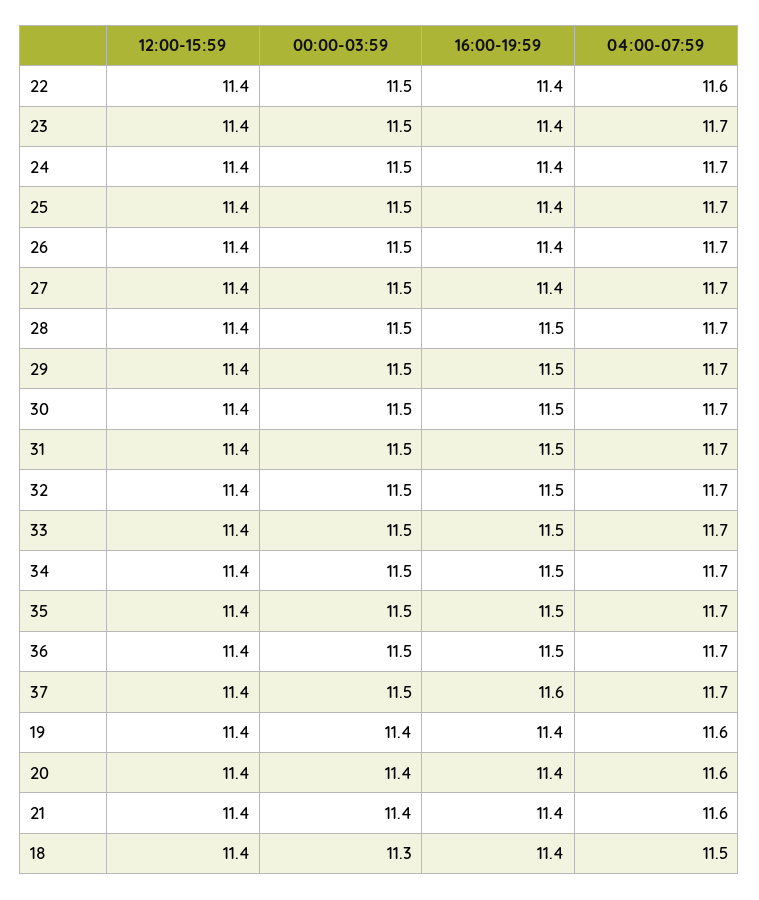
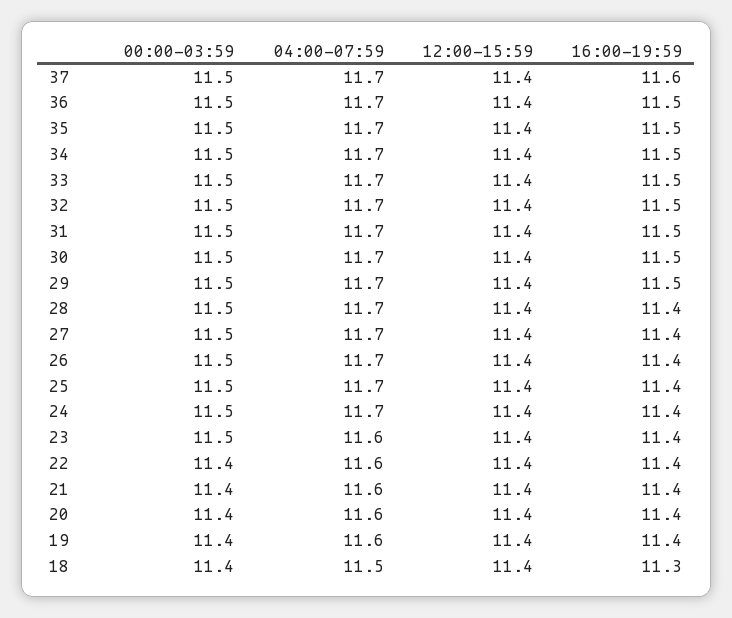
00:00-03:59, 22: 11.5 -> 11.4
04:00-07:59, 23: 11.7 -> 11.6
16:00-19:59, 28: 11.5 -> 11.4
00:00-03:59, 18: 11.3 -> 11.4
16:00-19:59, 18: 11.4 -> 11.3

